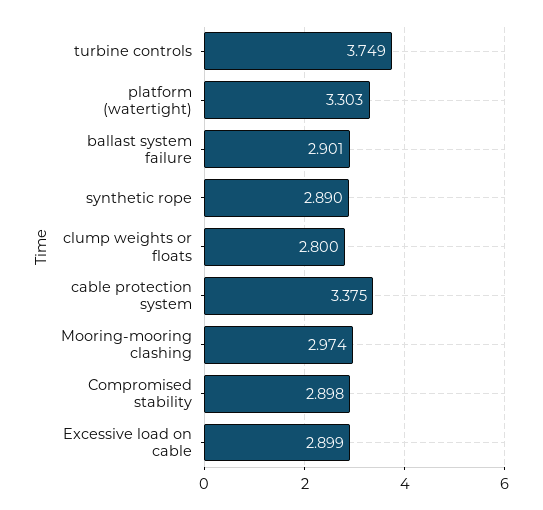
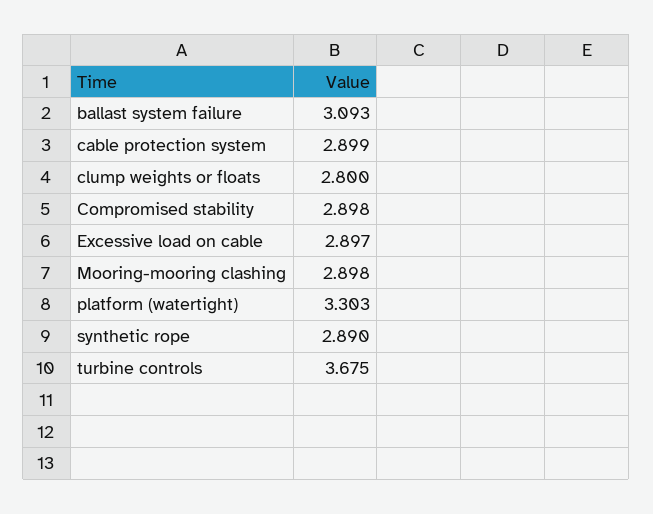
turbine controls: 3.749 -> 3.675
ballast system failure: 2.901 -> 3.093
cable protection system: 3.375 -> 2.899
Mooring-mooring clashing: 2.974 -> 2.898
Excessive load on cable: 2.899 -> 2.897

